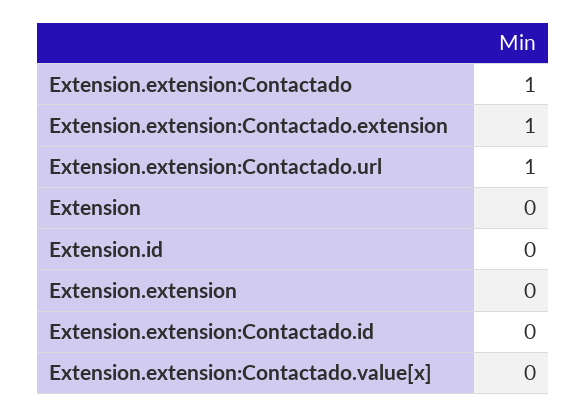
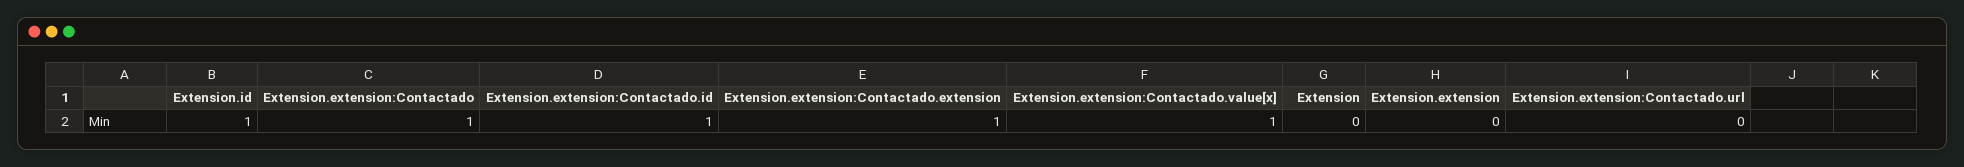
Extension.extension:Contactado.url: 1 -> 0
Extension.id: 0 -> 1
Extension.extension:Contactado.id: 0 -> 1
Extension.extension:Contactado.value[x]: 0 -> 1

